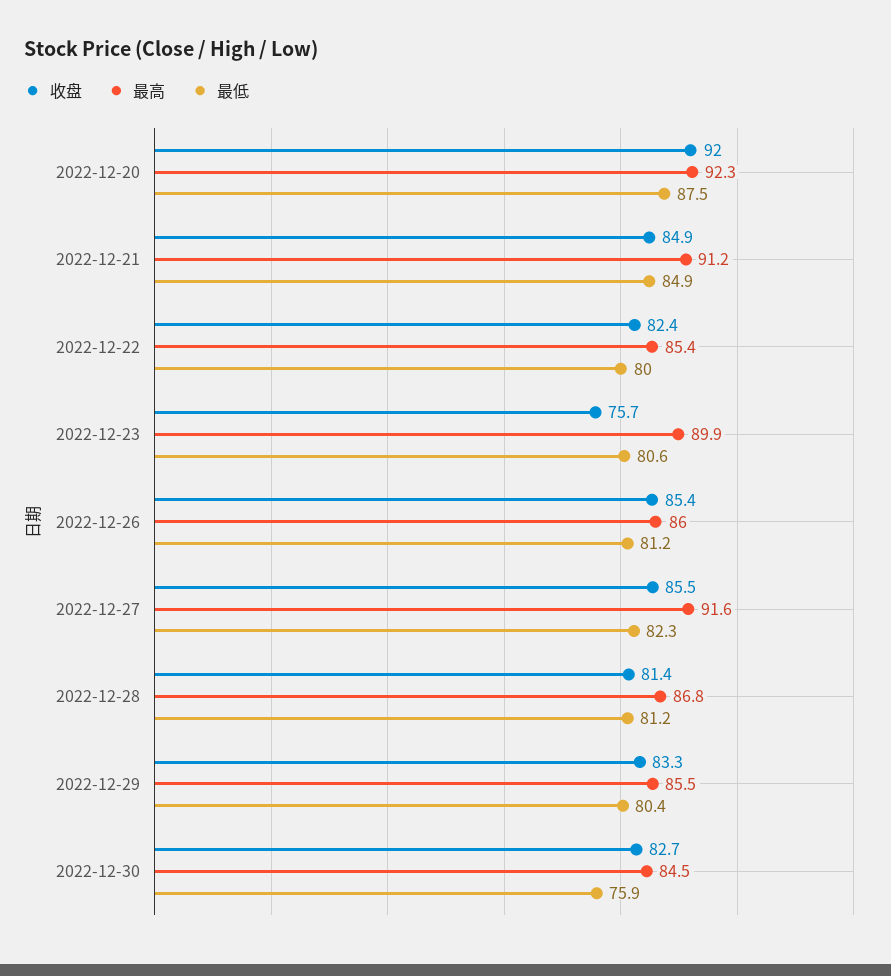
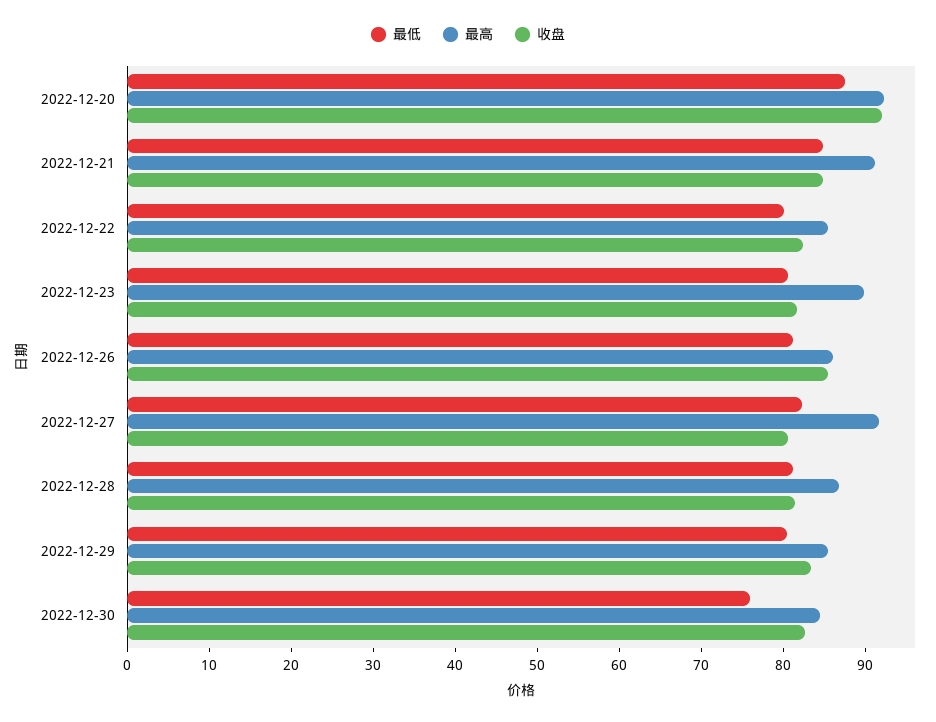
收盘, 2022-12-23: 75.7 -> 82
收盘, 2022-12-27: 85.5 -> 80

